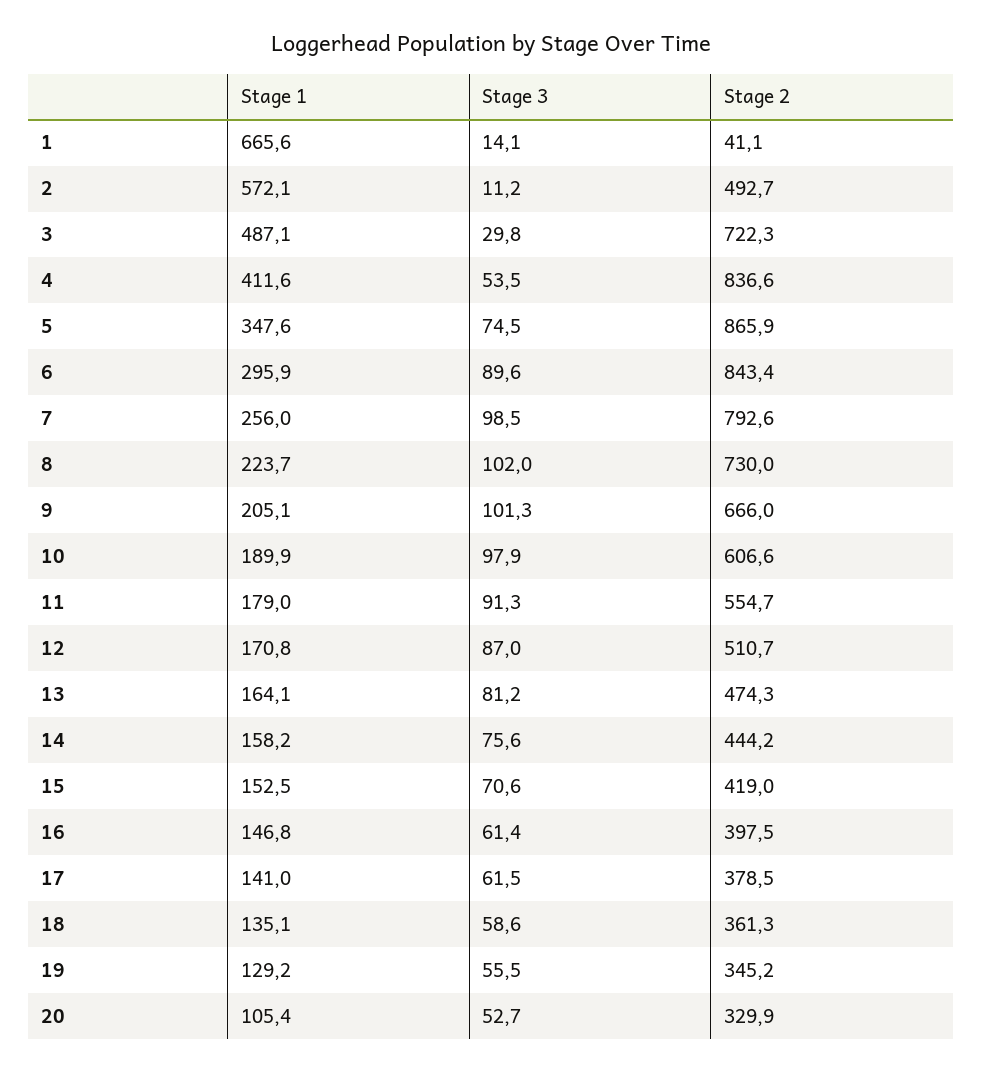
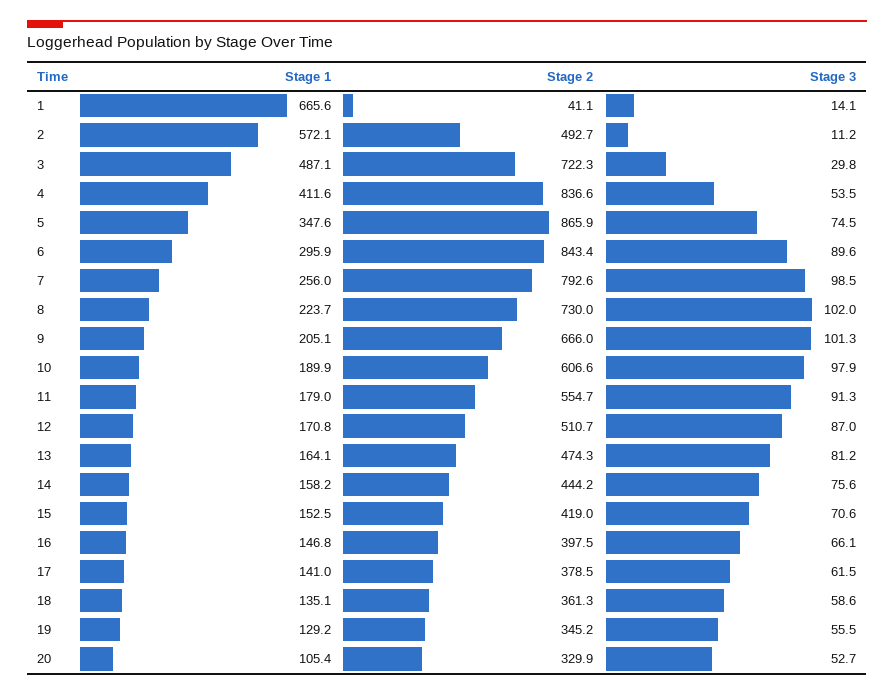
Stage 3, 16: 61.4 -> 66.1

